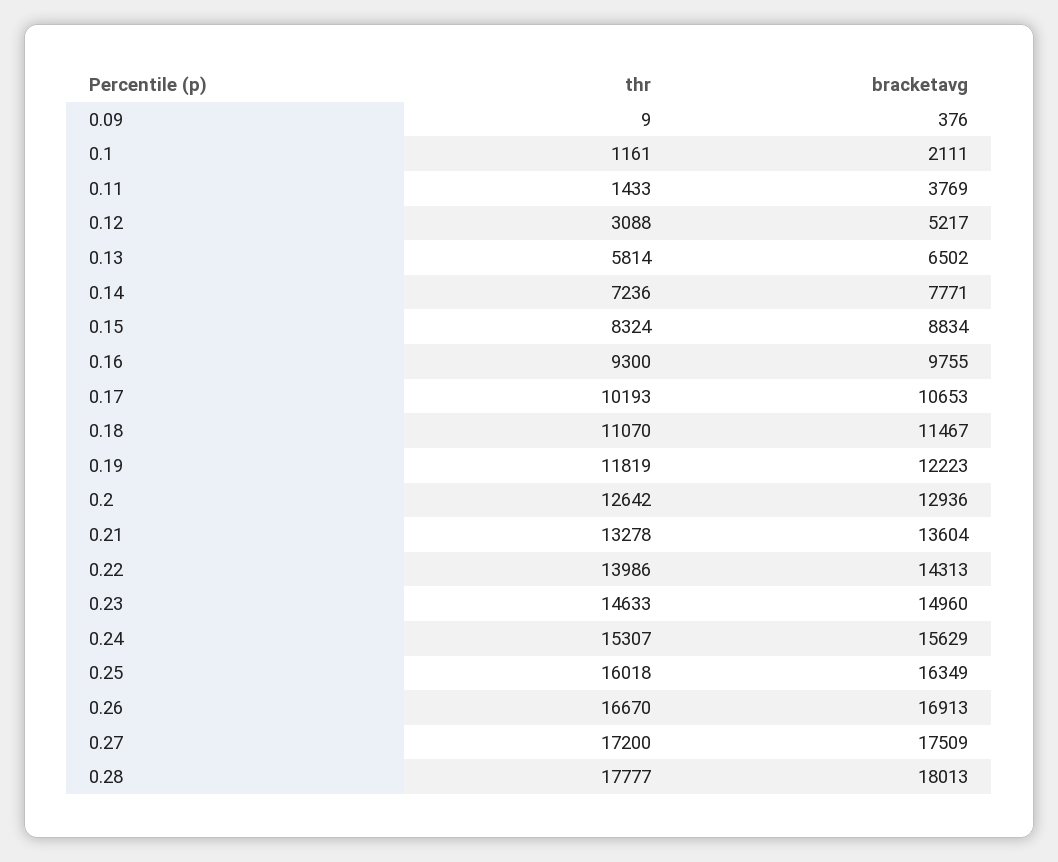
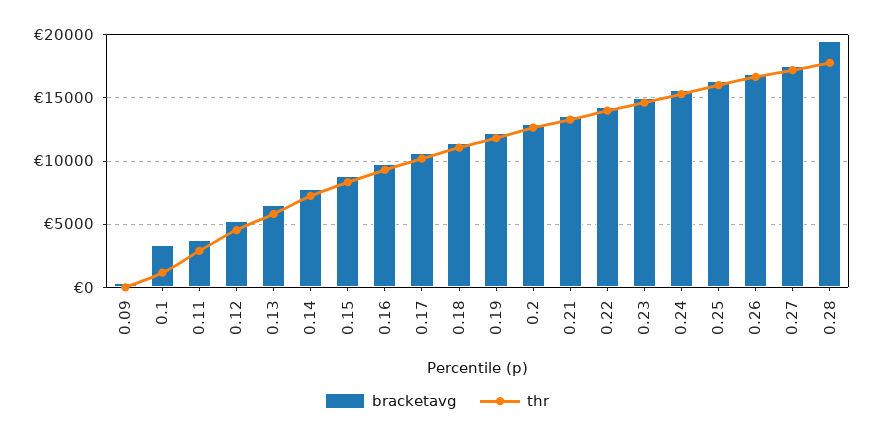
bracketavg, 0.1: 2111 -> 3500
thr, 0.11: 1433 -> 3000
thr, 0.12: 3088 -> 4500
bracketavg, 0.28: 18013 -> 19500

